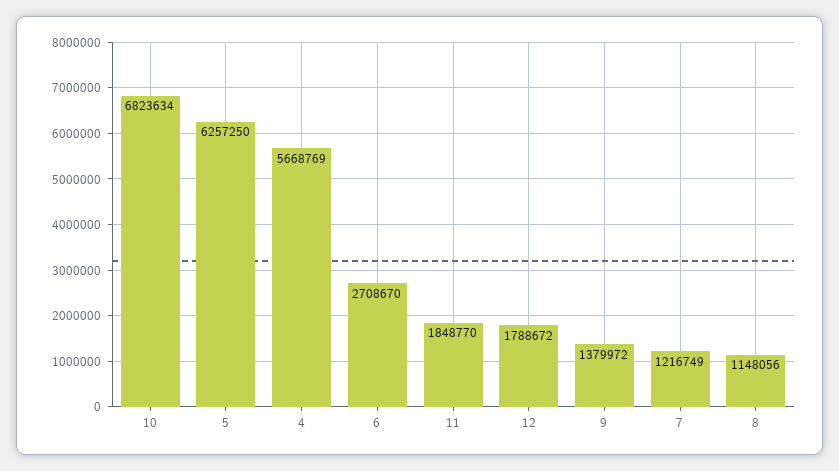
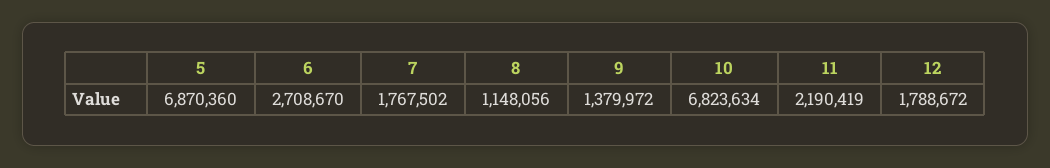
5: 6257250 -> 6870360
4: 5668769 -> none
11: 1848770 -> 2190419
7: 1216749 -> 1767502

